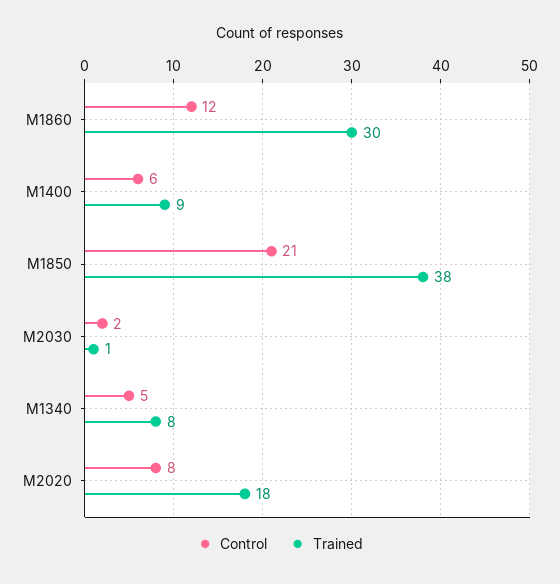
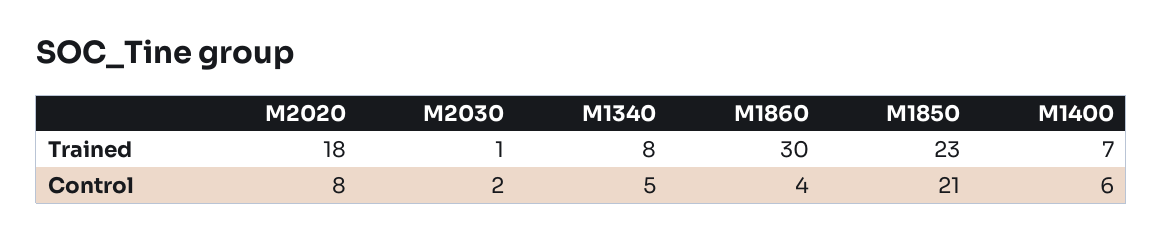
Control, M1860: 12 -> 4
Trained, M1400: 9 -> 7
Trained, M1850: 38 -> 23

